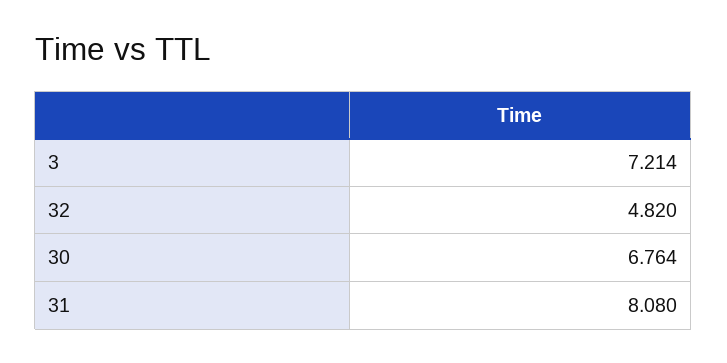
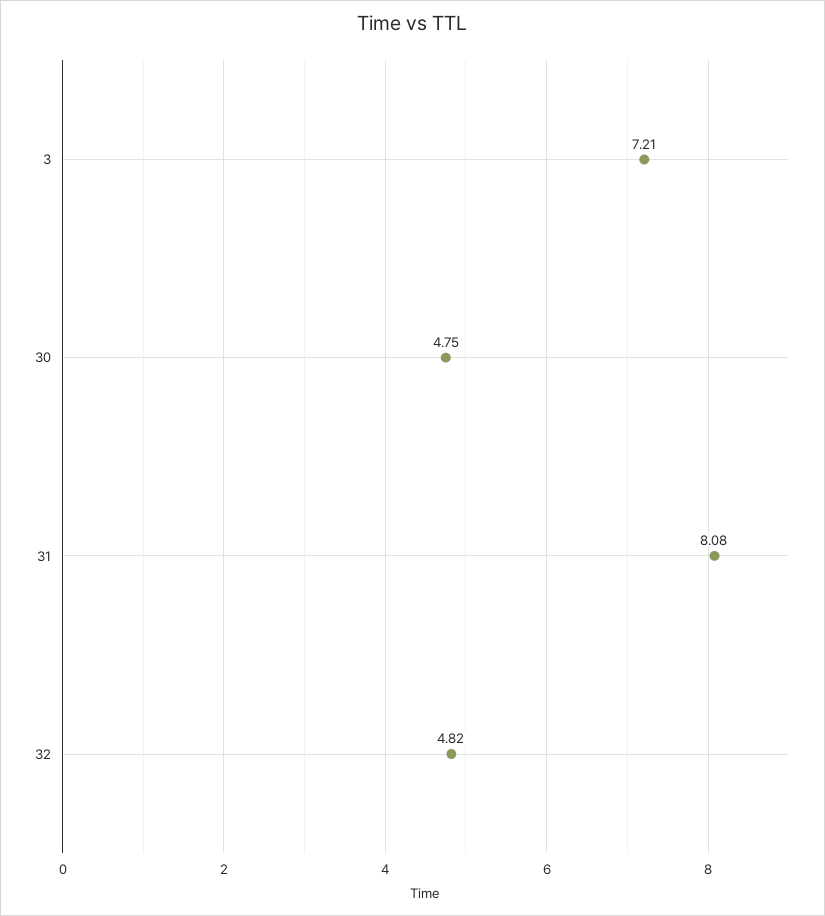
30: 6.764 -> 4.75

